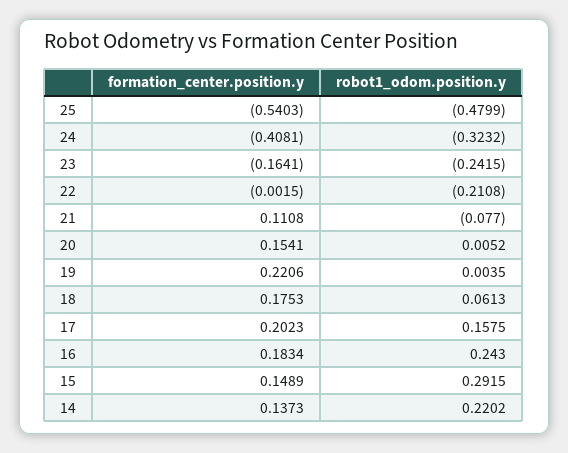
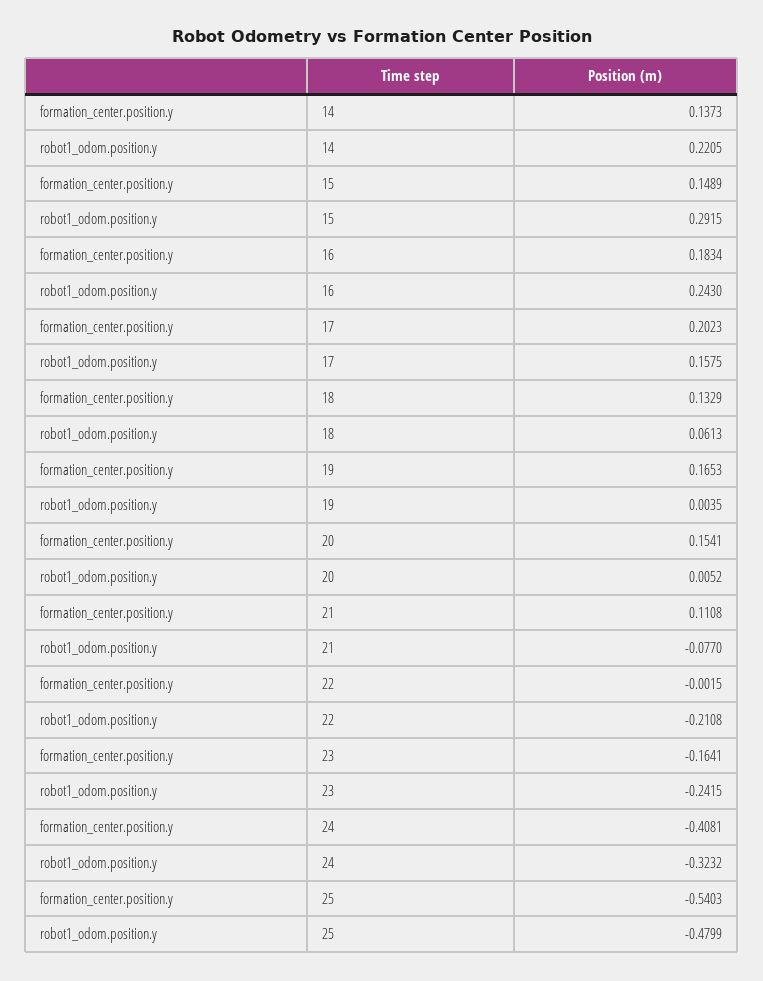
formation_center.position.y, 19: 0.2206 -> 0.1653
formation_center.position.y, 18: 0.1753 -> 0.1329
robot1_odom.position.y, 14: 0.2202 -> 0.2205

